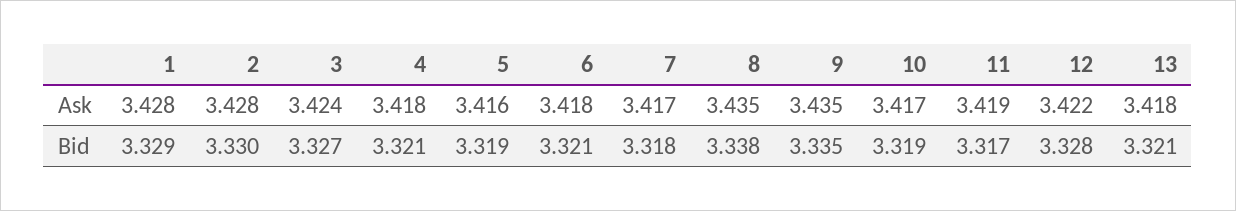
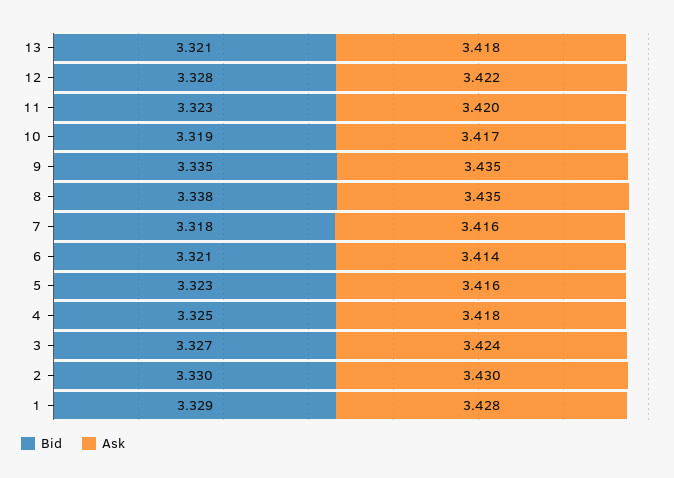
Ask, 2: 3.428 -> 3.43
Ask, 6: 3.418 -> 3.414
Ask, 7: 3.417 -> 3.416
Ask, 11: 3.419 -> 3.42
Bid, 4: 3.321 -> 3.325
Bid, 5: 3.319 -> 3.323
Bid, 11: 3.317 -> 3.323

